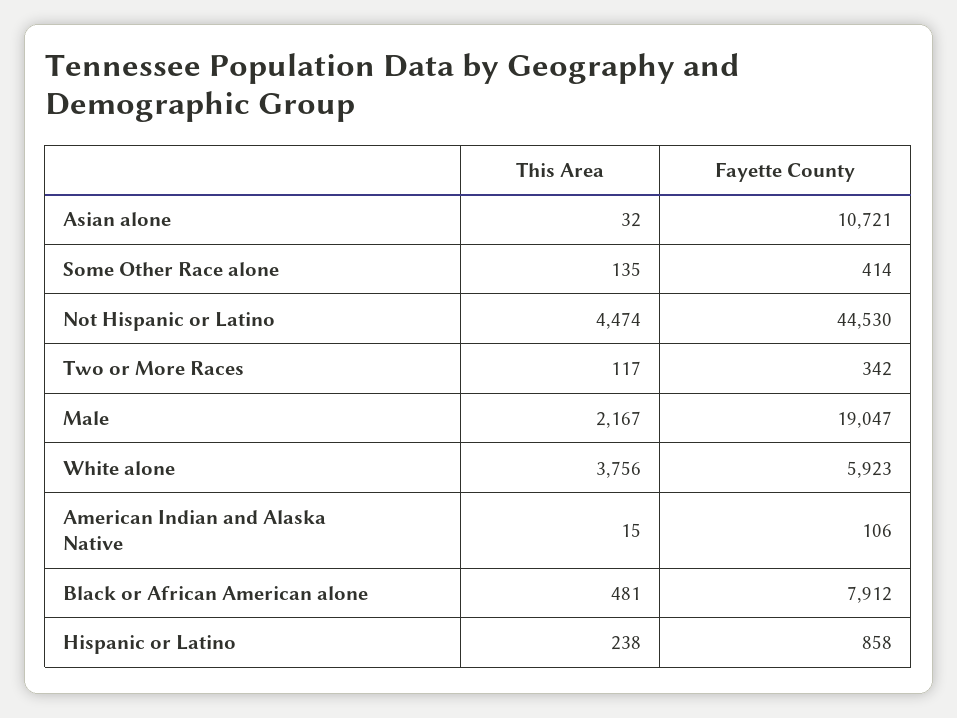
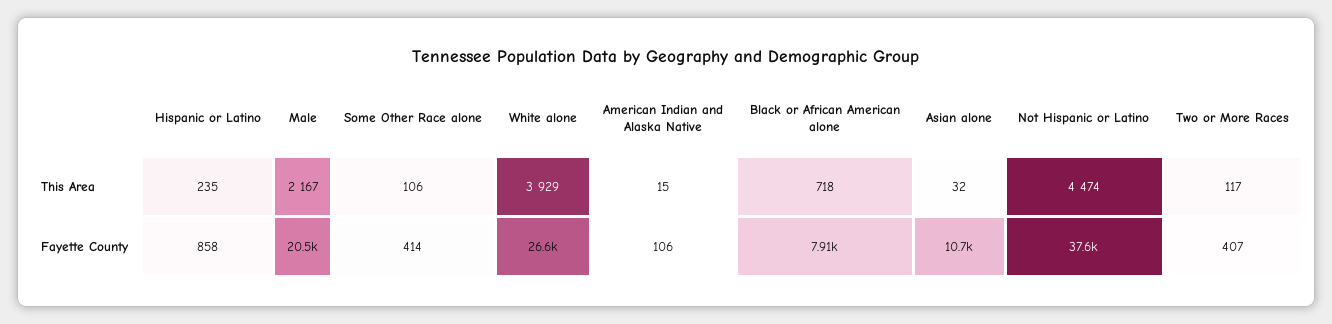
This Area, Some Other Race alone: 135 -> 106
Fayette County, Not Hispanic or Latino: 44530 -> 37600
Fayette County, Two or More Races: 342 -> 407
Fayette County, Male: 19047 -> 20500
This Area, White alone: 3756 -> 3929
Fayette County, White alone: 5923 -> 26600
This Area, Black or African American alone: 481 -> 718
This Area, Hispanic or Latino: 238 -> 235

